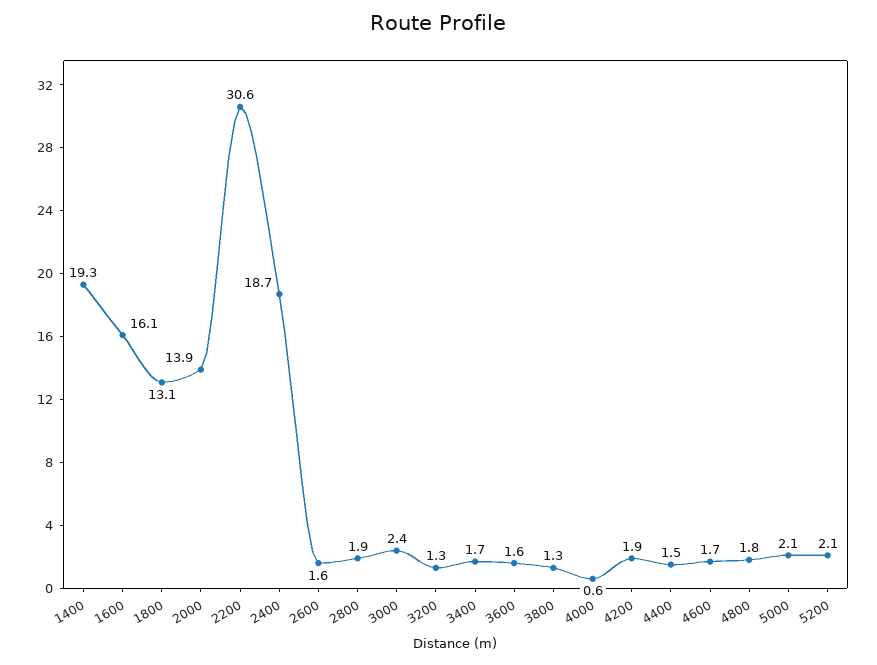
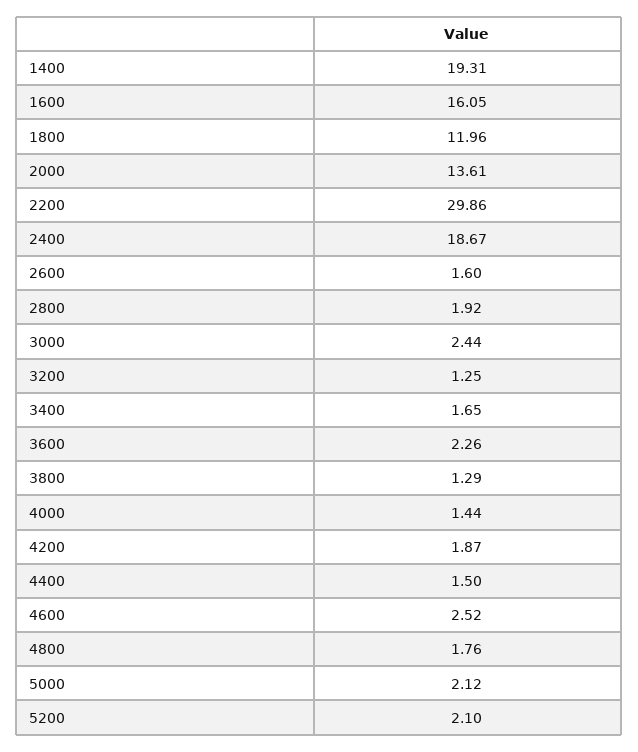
1800: 13.1 -> 11.96
2000: 13.9 -> 13.61
2200: 30.6 -> 29.86
3600: 1.6 -> 2.26
4000: 0.6 -> 1.44
4600: 1.7 -> 2.52

